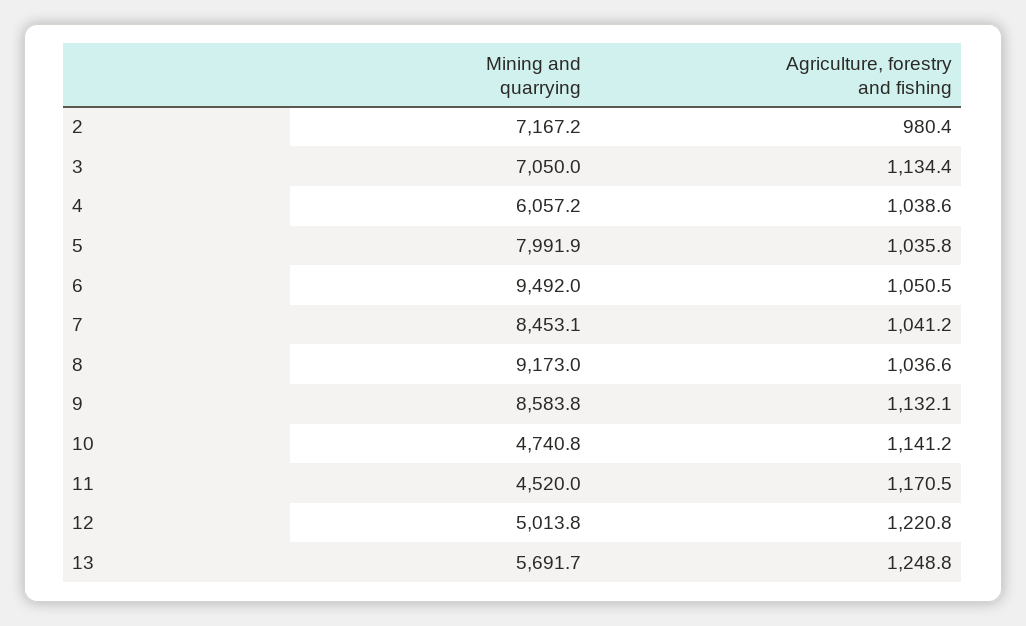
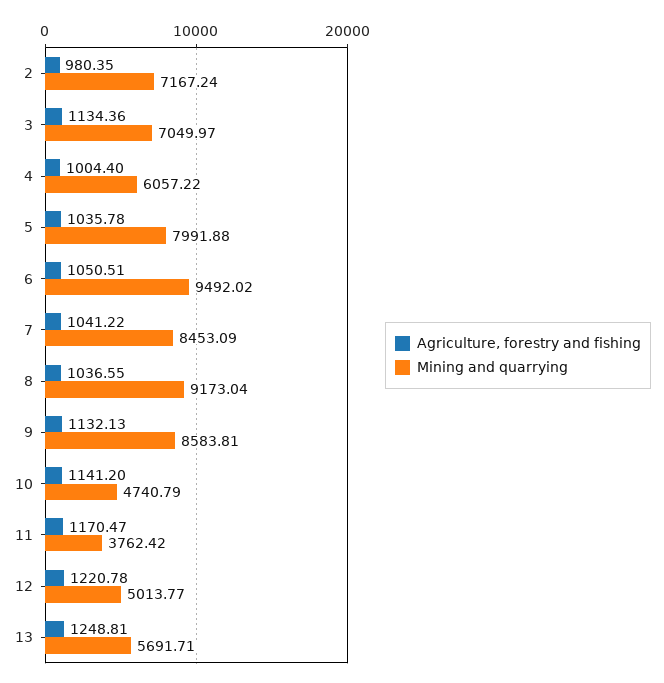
Agriculture, forestry and fishing, 4: 1038.6 -> 1004.4
Mining and quarrying, 11: 4520 -> 3762.42

